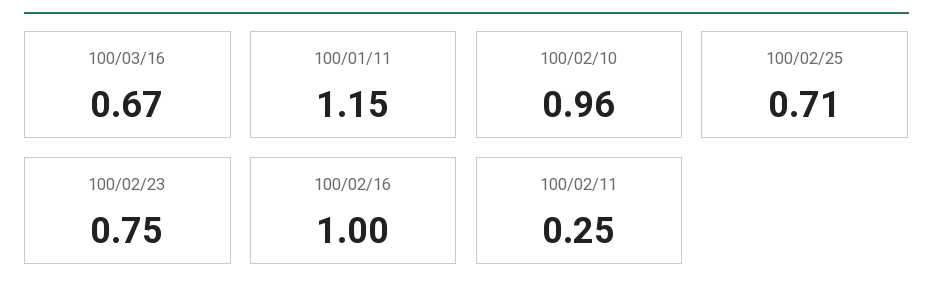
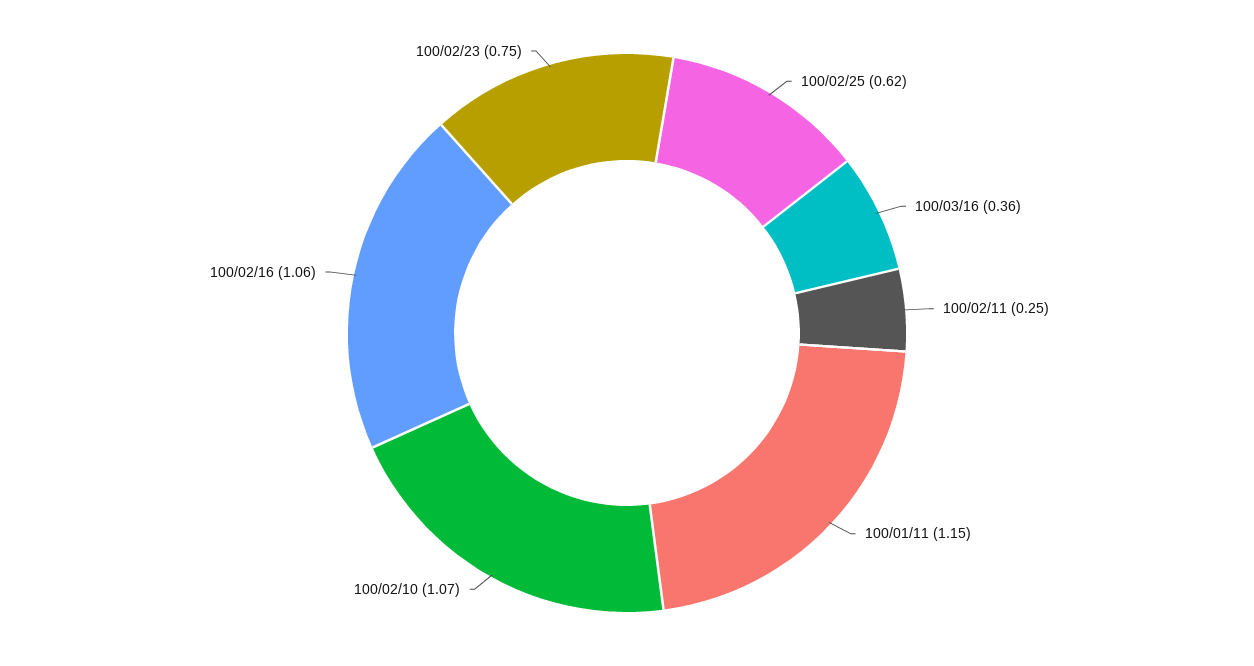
100/03/16: 0.67 -> 0.36
100/02/10: 0.96 -> 1.07
100/02/25: 0.71 -> 0.62
100/02/16: 1 -> 1.06

